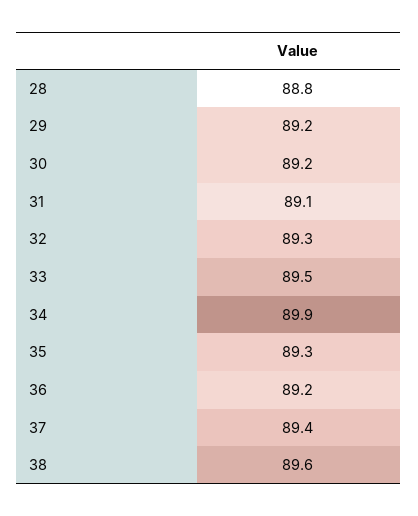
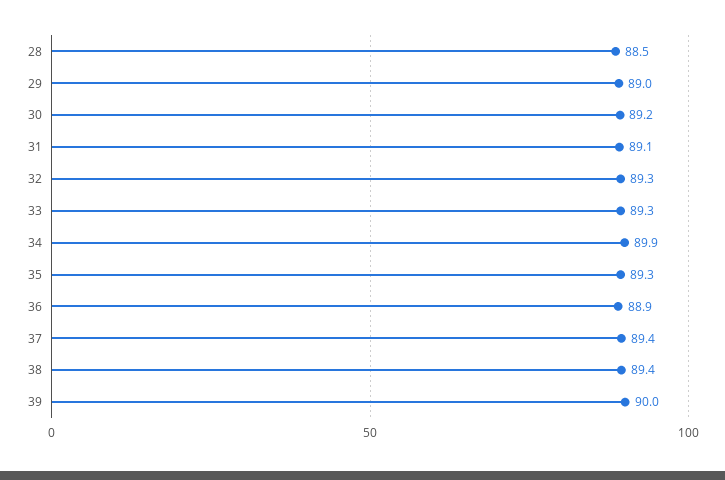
28: 88.8 -> 88.5
29: 89.2 -> 89
33: 89.5 -> 89.3
36: 89.2 -> 88.9
38: 89.6 -> 89.4
39: none -> 90

